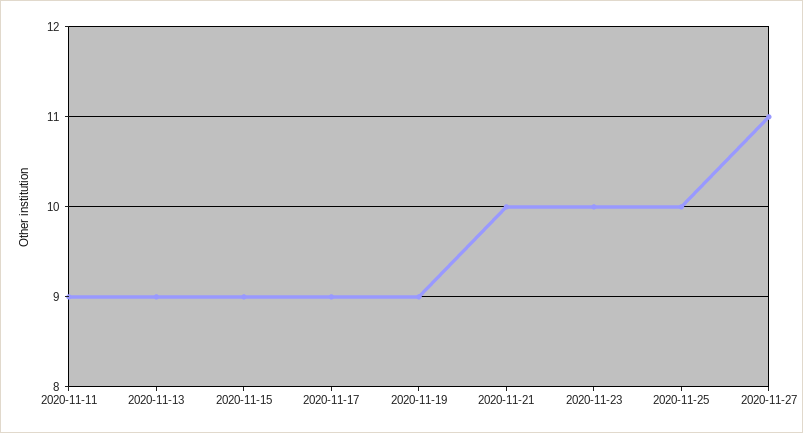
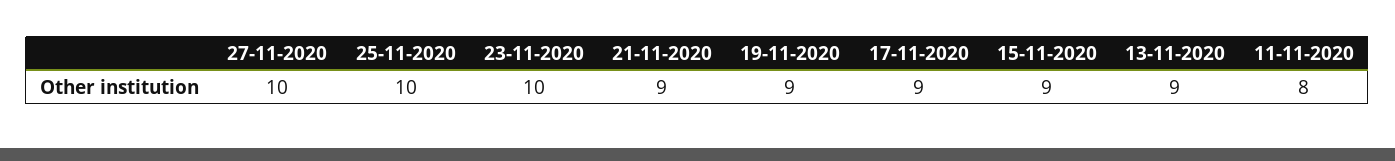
2020-11-11: 9 -> 8
2020-11-21: 10 -> 9
2020-11-27: 11 -> 10

